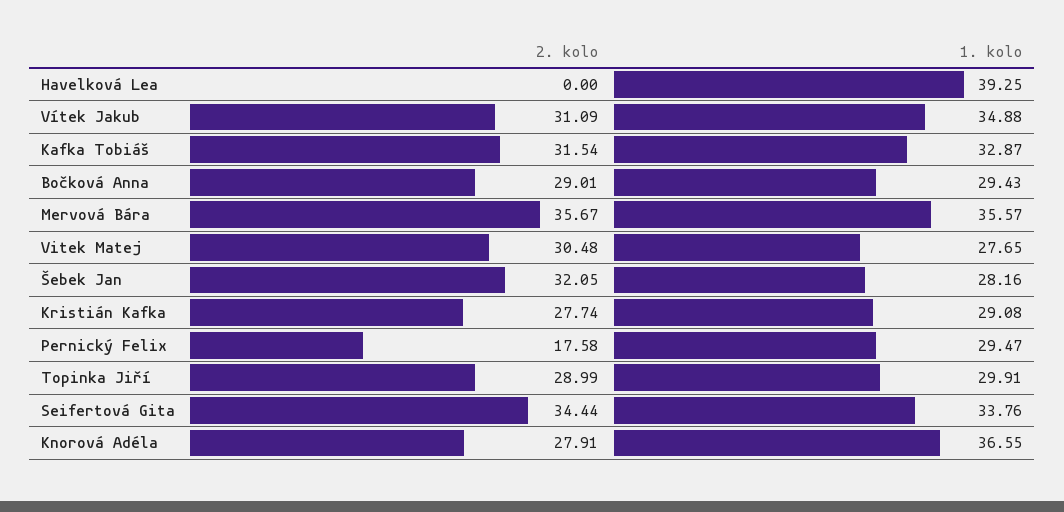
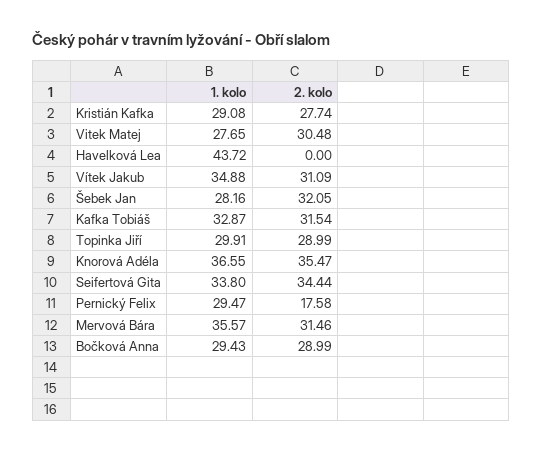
1. kolo, Havelková Lea: 39.25 -> 43.72
2. kolo, Bočková Anna: 29.01 -> 28.99
2. kolo, Mervová Bára: 35.67 -> 31.46
1. kolo, Seifertová Gita: 33.76 -> 33.8
2. kolo, Knorová Adéla: 27.91 -> 35.47

